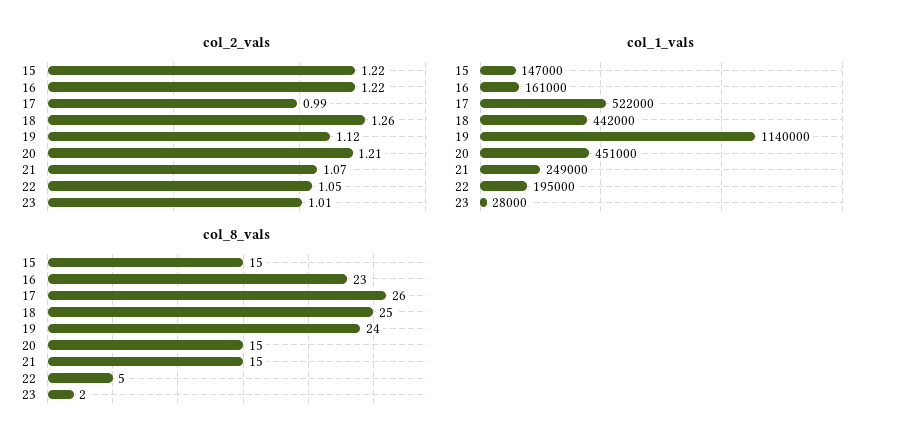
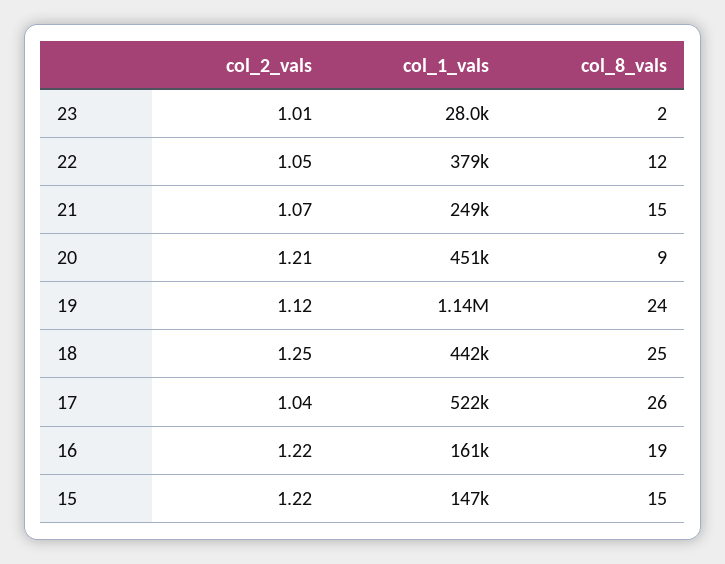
col_2_vals, 17: 0.99 -> 1.04
col_2_vals, 18: 1.26 -> 1.25
col_1_vals, 22: 195000 -> 379000
col_8_vals, 16: 23 -> 19
col_8_vals, 20: 15 -> 9
col_8_vals, 22: 5 -> 12

